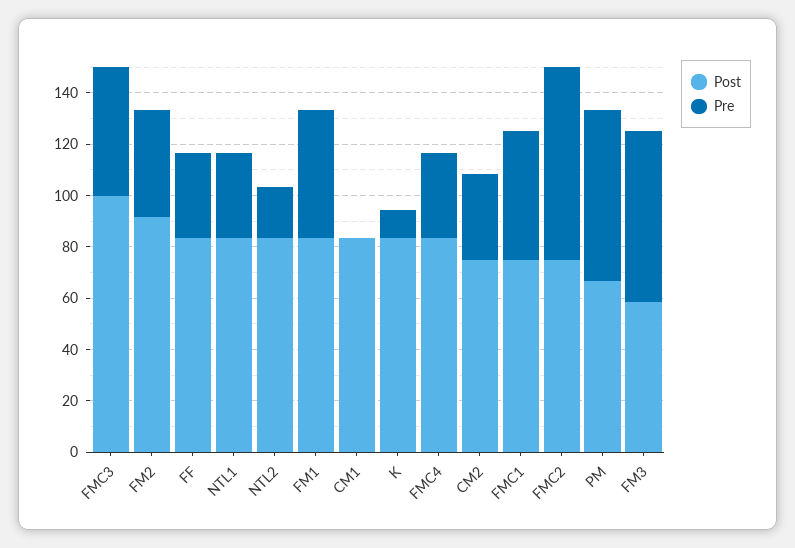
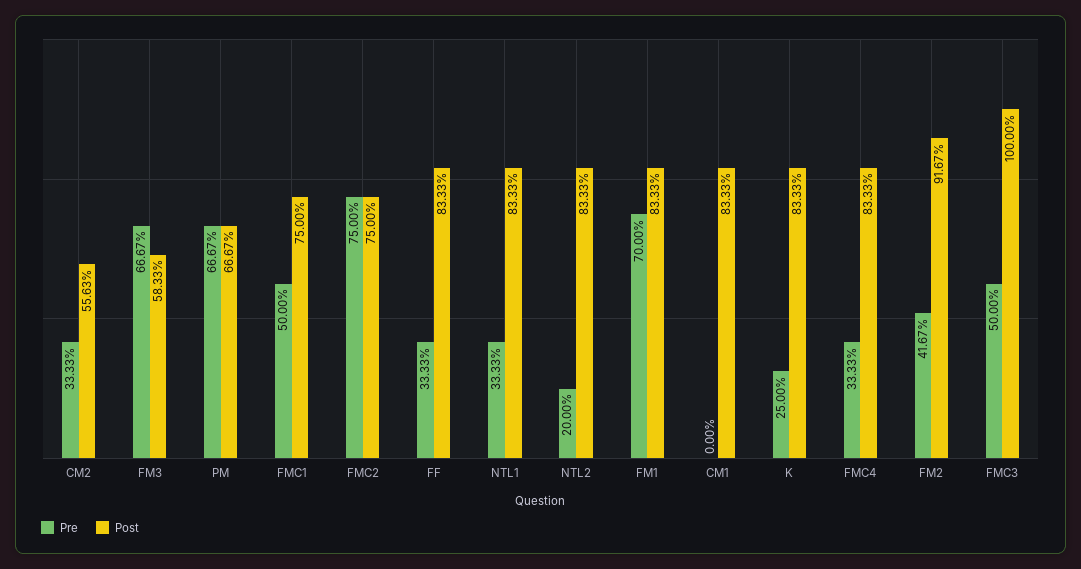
Pre, FM1: 50 -> 70
Pre, K: 10 -> 25
Post, CM2: 75 -> 55.63

